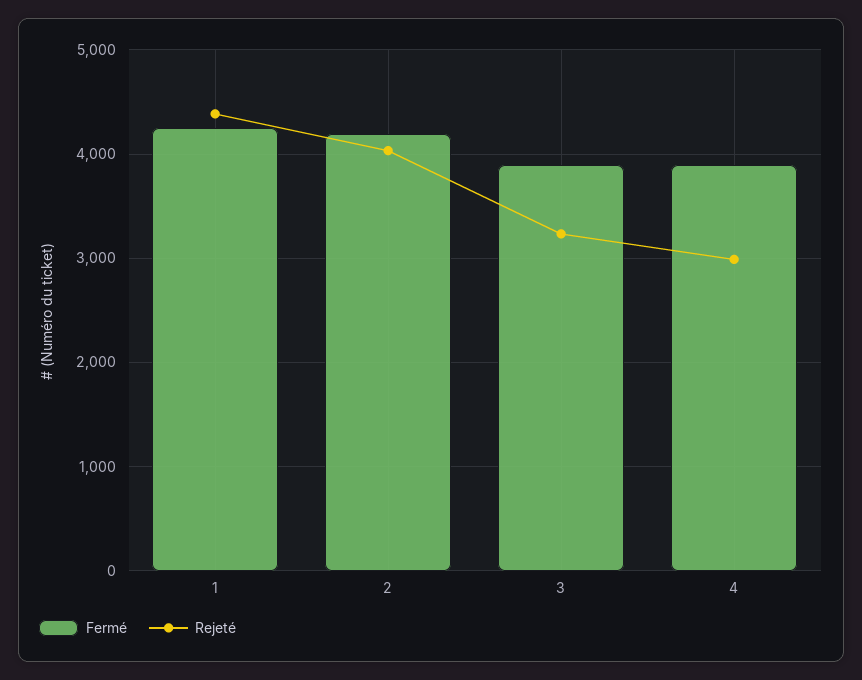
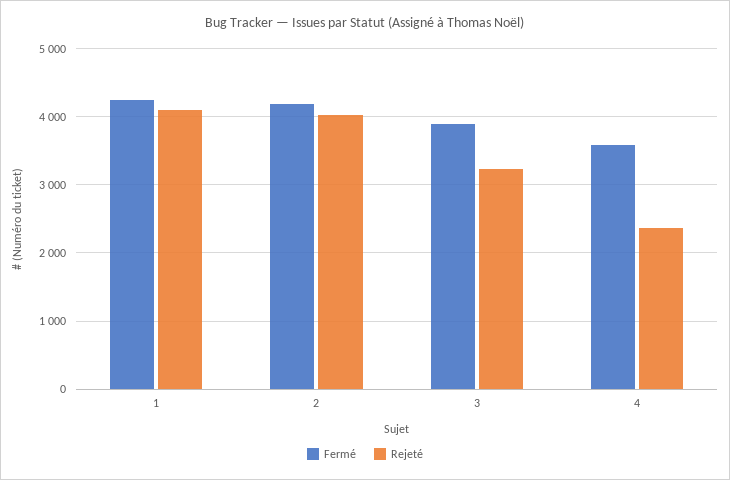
Rejeté, 1: 4400 -> 4100
Fermé, 4: 3900 -> 3600
Rejeté, 4: 3000 -> 2400

